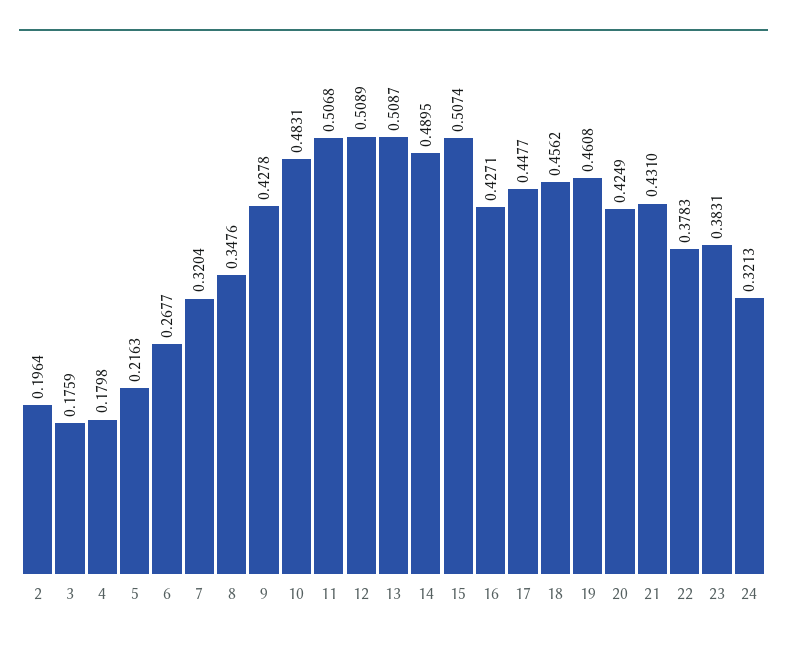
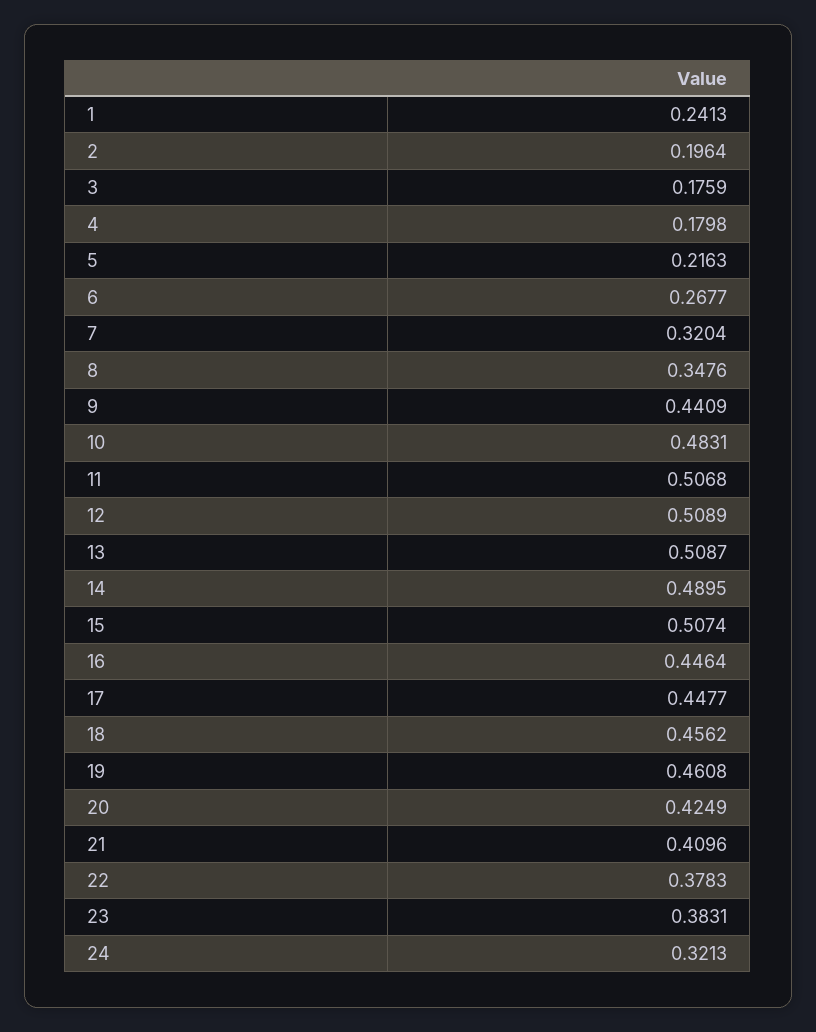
9: 0.4278 -> 0.4409
16: 0.4271 -> 0.4464
21: 0.431 -> 0.4096
1: none -> 0.2413

